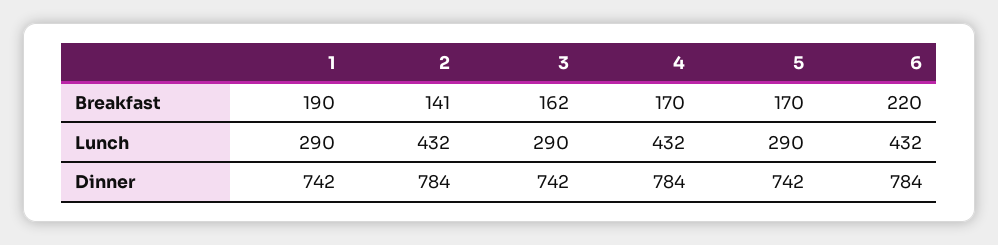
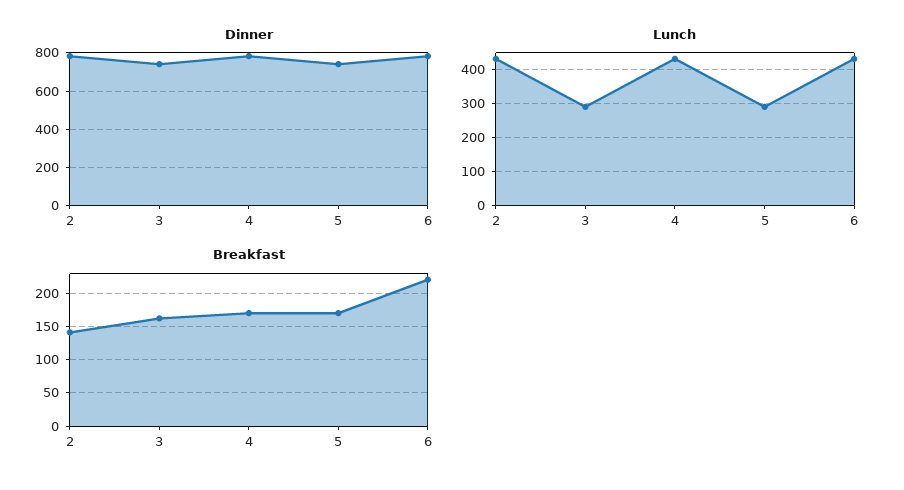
Breakfast, 1: 190 -> none
Lunch, 1: 290 -> none
Dinner, 1: 742 -> none

